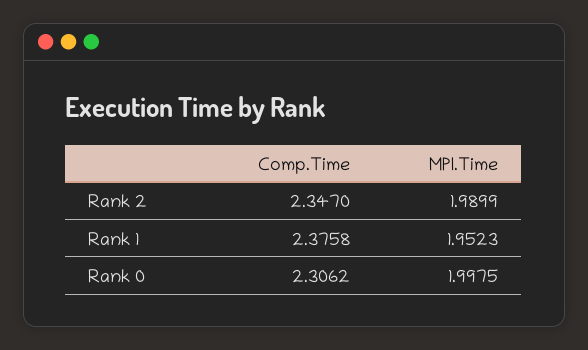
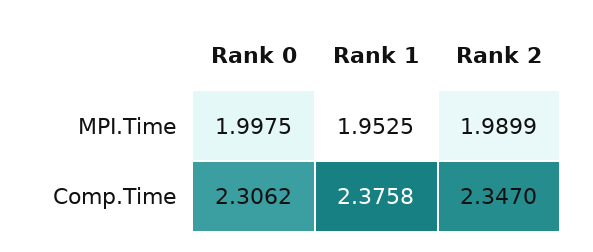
MPI.Time, Rank 1: 1.9523 -> 1.9525

